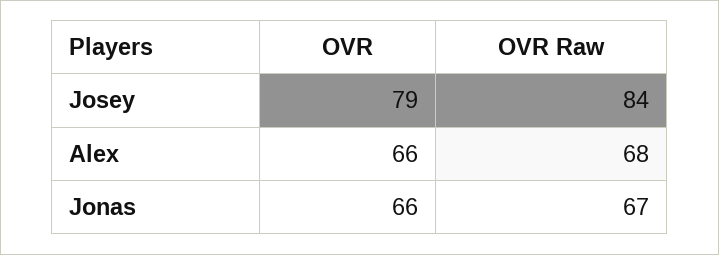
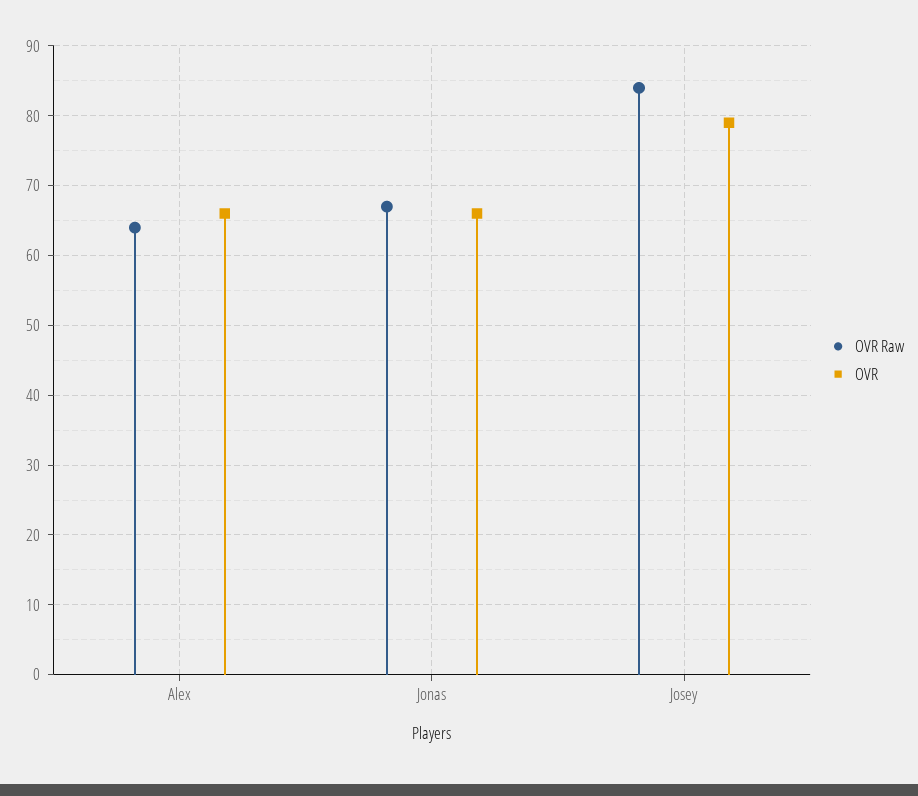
OVR Raw, Alex: 68 -> 64

